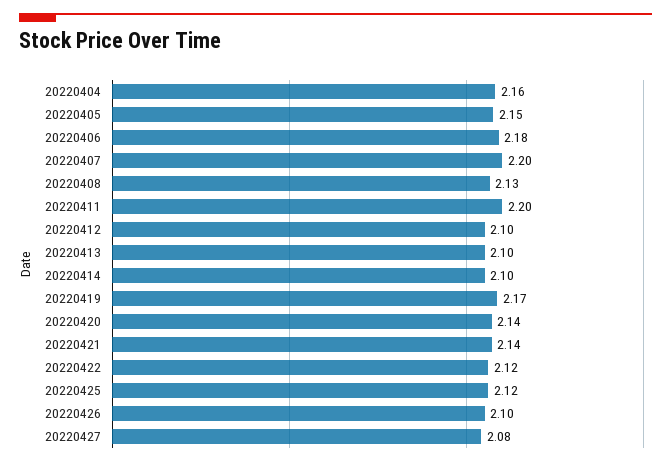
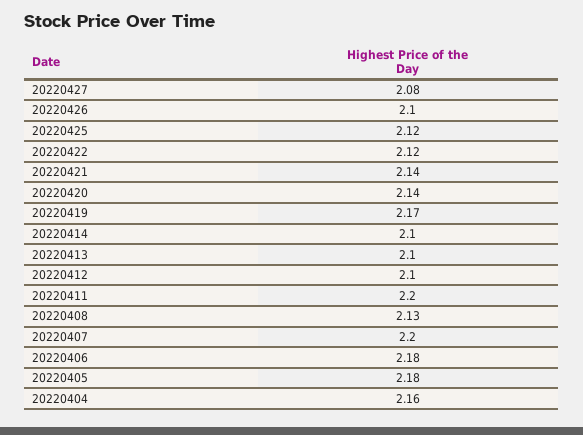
20220405: 2.15 -> 2.18

